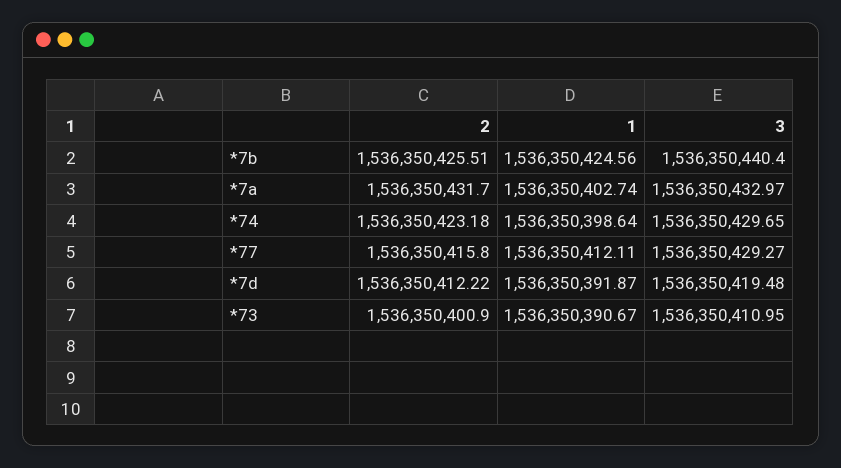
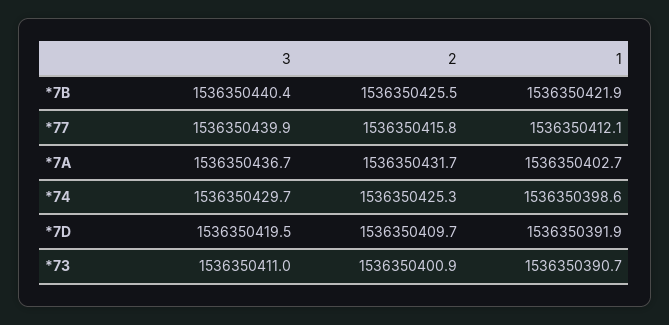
1, *7b: 1536350424.56 -> 1536350421.9
3, *7a: 1536350432.97 -> 1536350436.7
2, *74: 1536350423.18 -> 1536350425.3
3, *77: 1536350429.27 -> 1536350439.9
2, *7d: 1536350412.22 -> 1536350409.7

